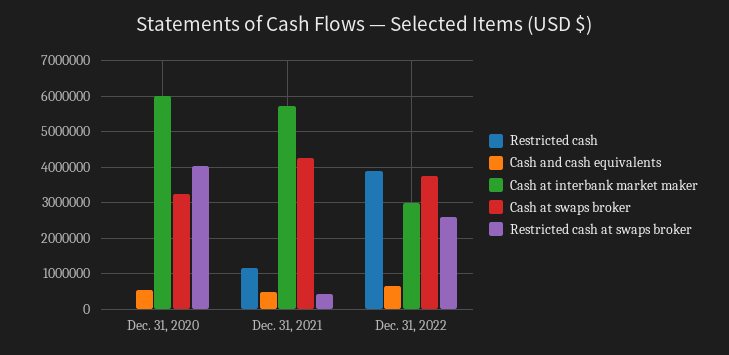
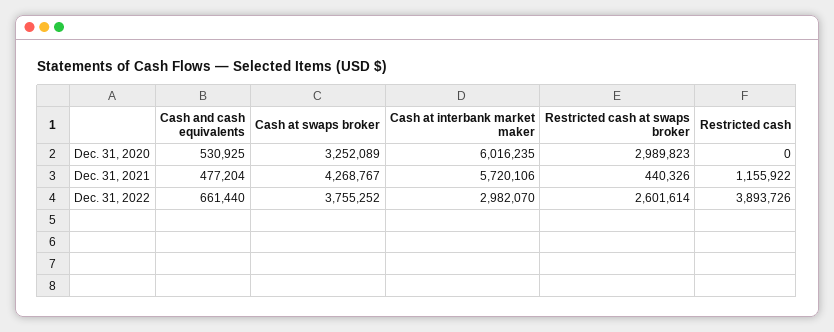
Restricted cash at swaps broker, Dec. 31, 2020: 4000000 -> 2989823

